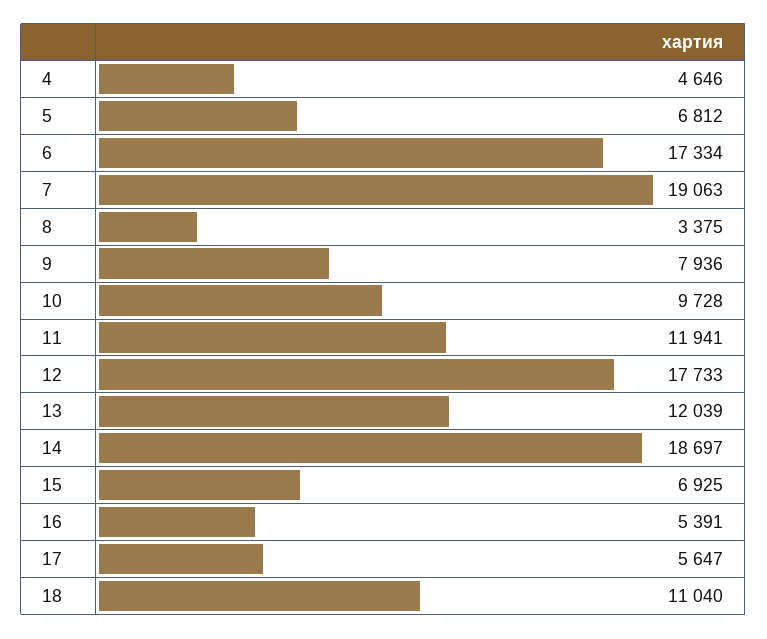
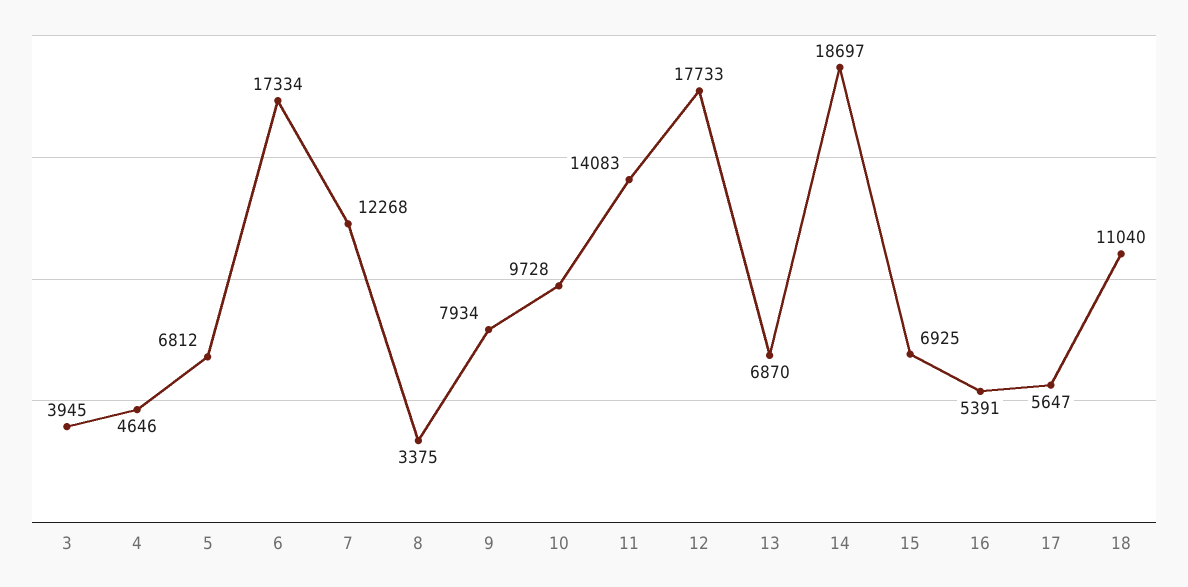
7: 19063 -> 12268
9: 7936 -> 7934
11: 11941 -> 14083
13: 12039 -> 6870
3: none -> 3945

